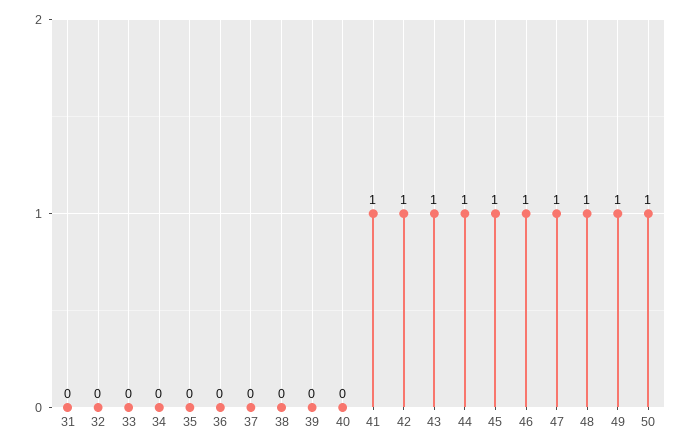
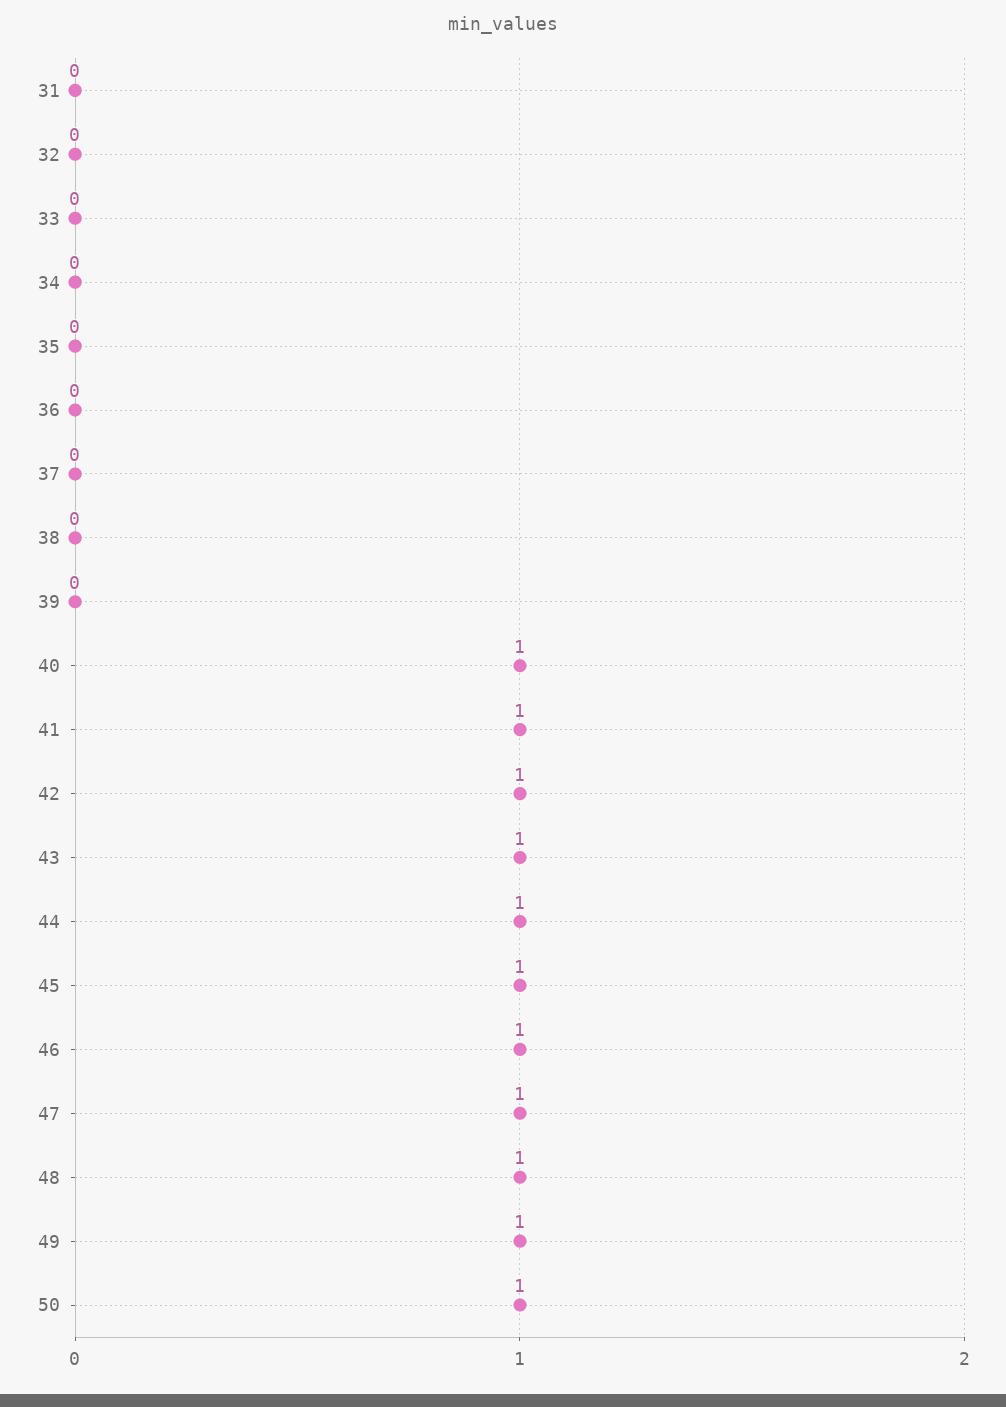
40: 0 -> 1

